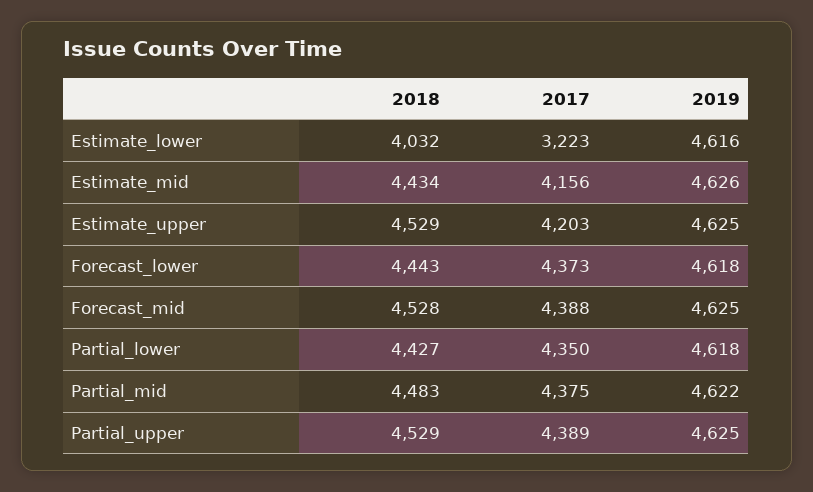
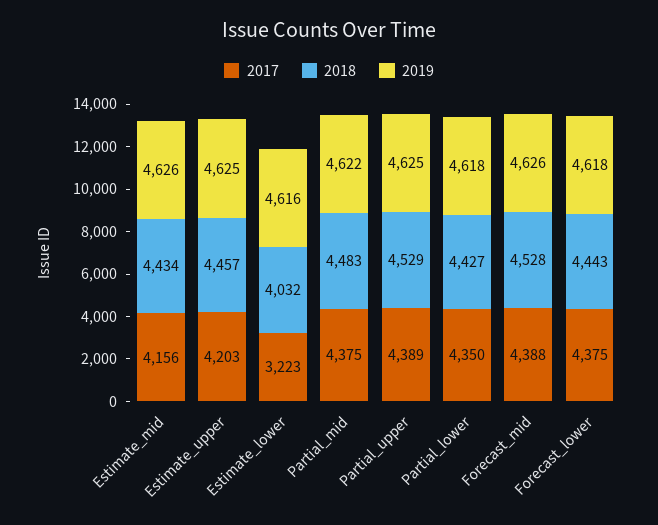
2018, Estimate_upper: 4529 -> 4457
2017, Forecast_lower: 4373 -> 4375
2019, Forecast_mid: 4625 -> 4626

